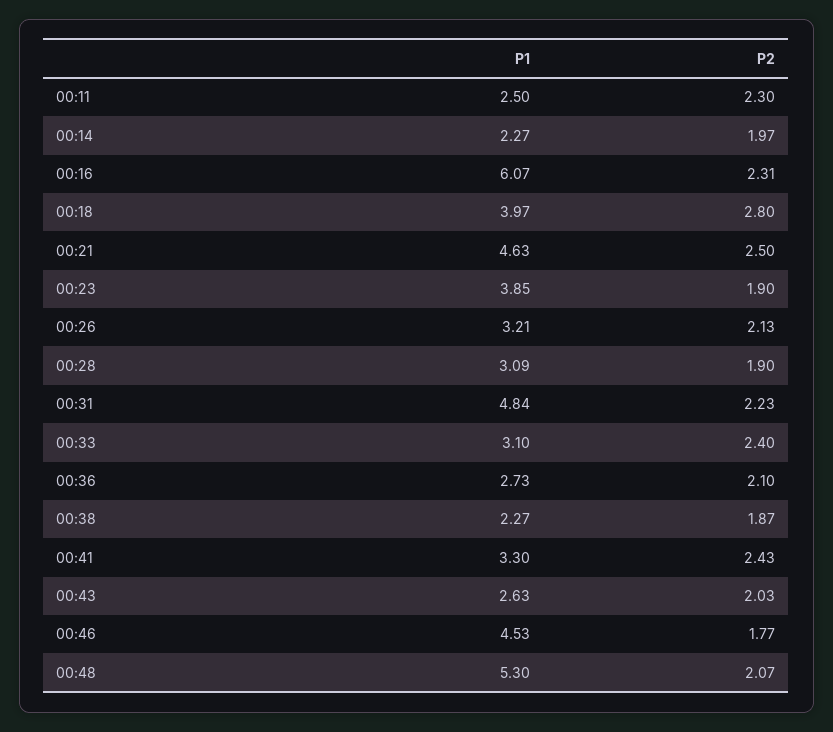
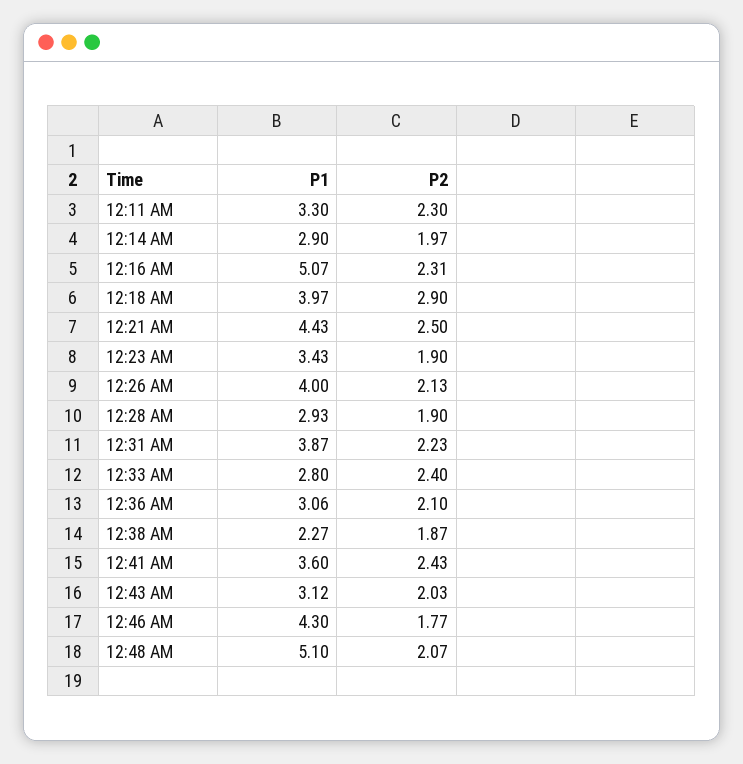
P1, 00:11: 2.5 -> 3.3
P1, 00:14: 2.27 -> 2.9
P1, 00:16: 6.07 -> 5.07
P2, 00:18: 2.8 -> 2.9
P1, 00:21: 4.63 -> 4.43
P1, 00:23: 3.85 -> 3.43
P1, 00:26: 3.21 -> 4
P1, 00:28: 3.09 -> 2.93
P1, 00:31: 4.84 -> 3.87
P1, 00:33: 3.1 -> 2.8
P1, 00:36: 2.73 -> 3.06
P1, 00:41: 3.3 -> 3.6
P1, 00:43: 2.63 -> 3.12
P1, 00:46: 4.53 -> 4.3
P1, 00:48: 5.3 -> 5.1

